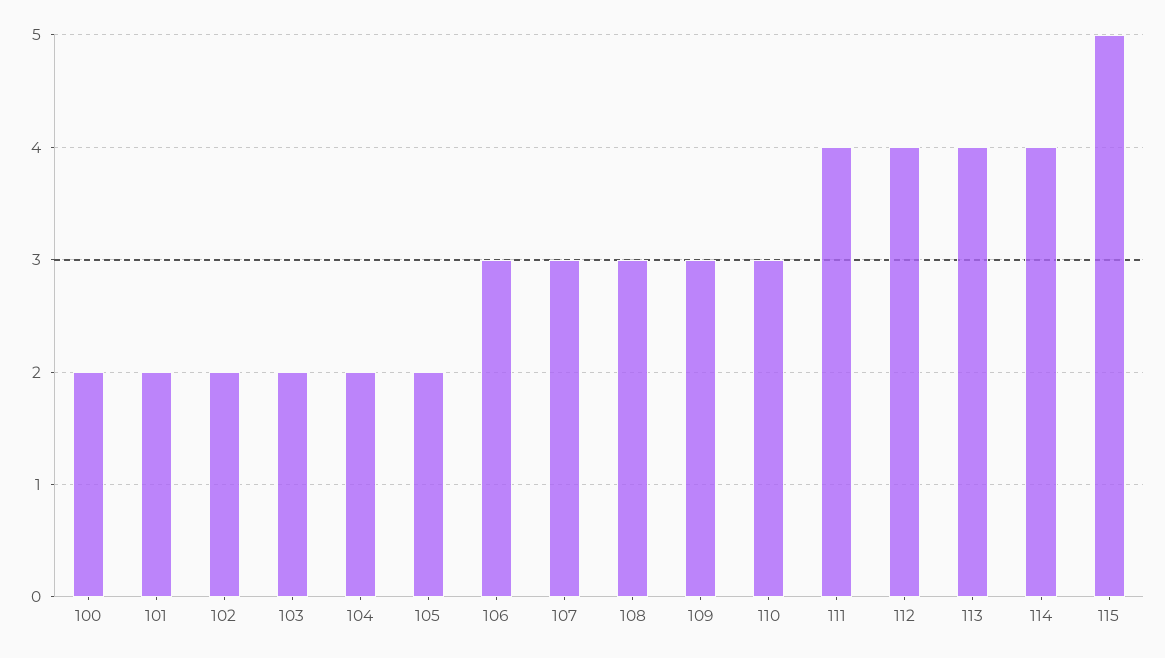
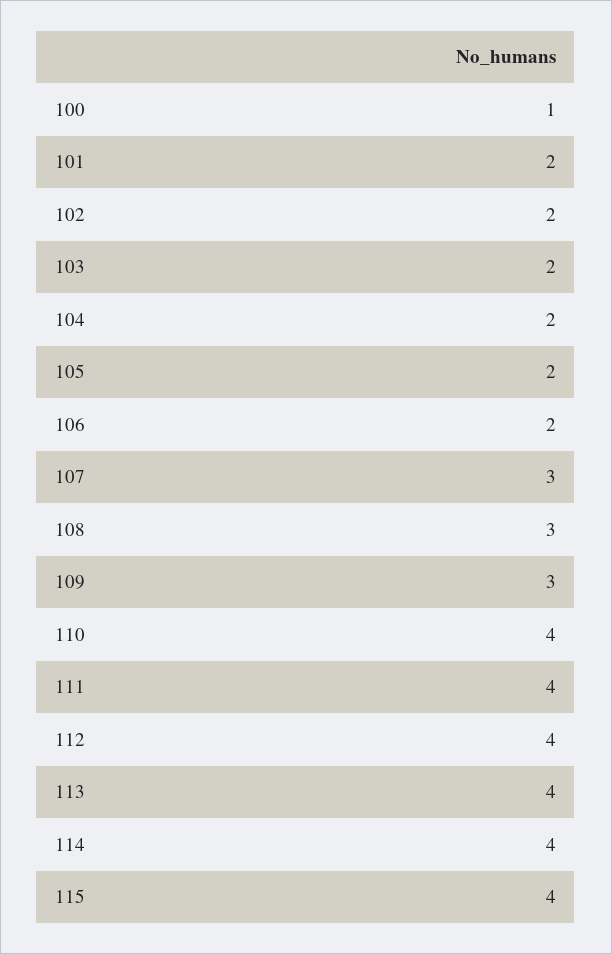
100: 2 -> 1
106: 3 -> 2
110: 3 -> 4
115: 5 -> 4

